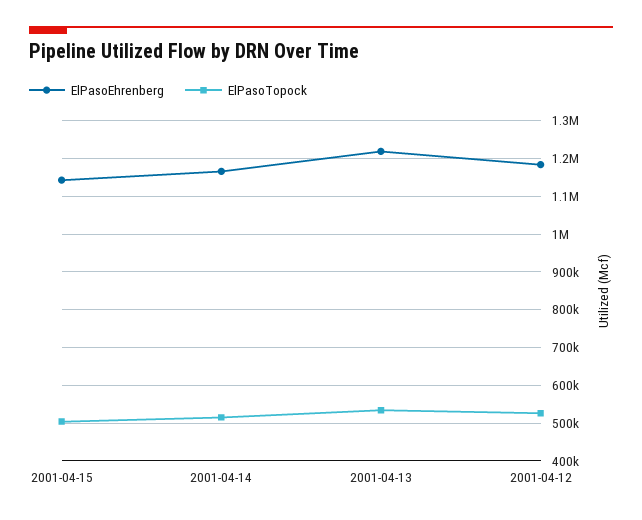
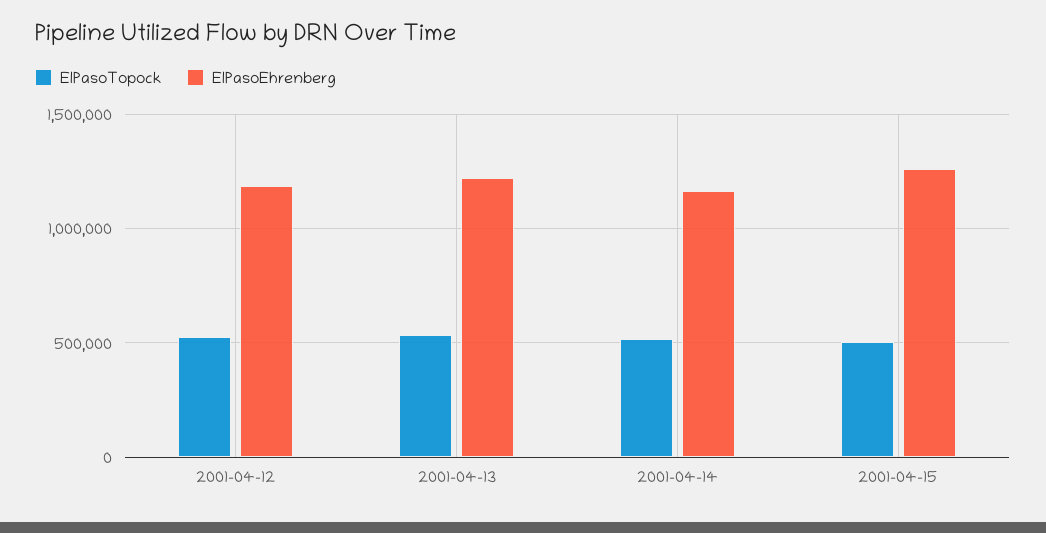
ElPasoEhrenberg, 2001-04-15: 1140000 -> 1250000

